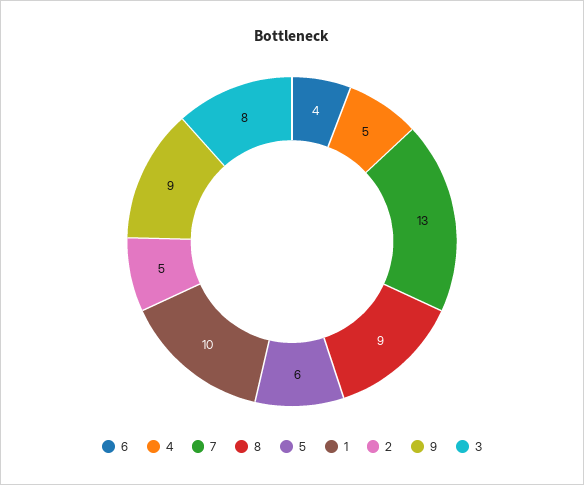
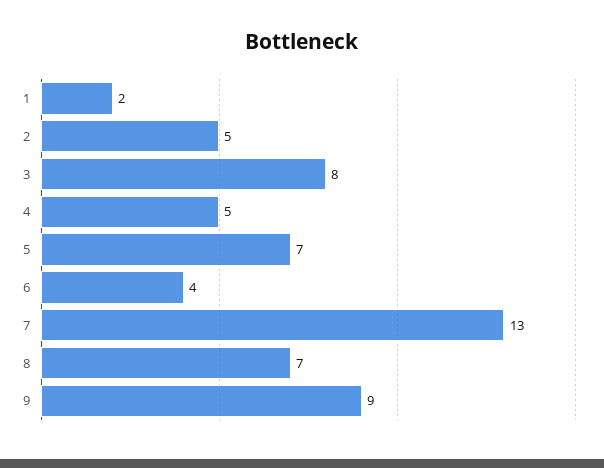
8: 9 -> 7
5: 6 -> 7
1: 10 -> 2

